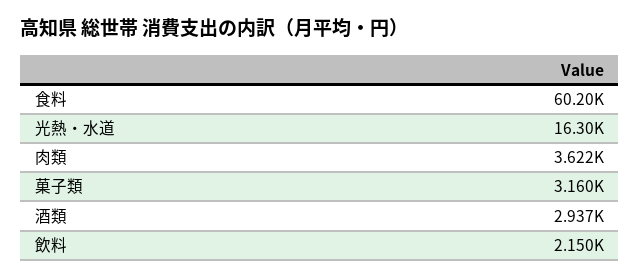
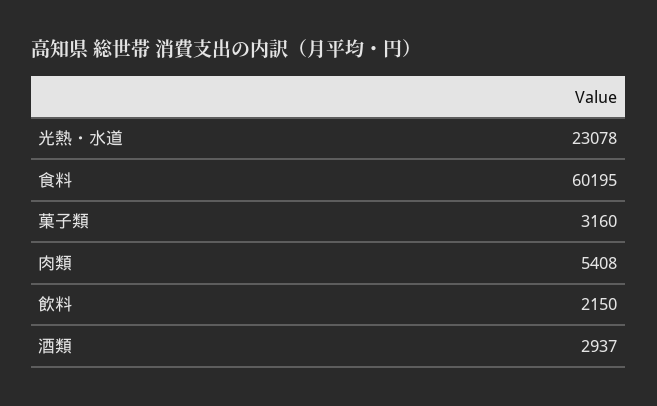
光熱・水道: 16300 -> 23078
肉類: 3622 -> 5408

